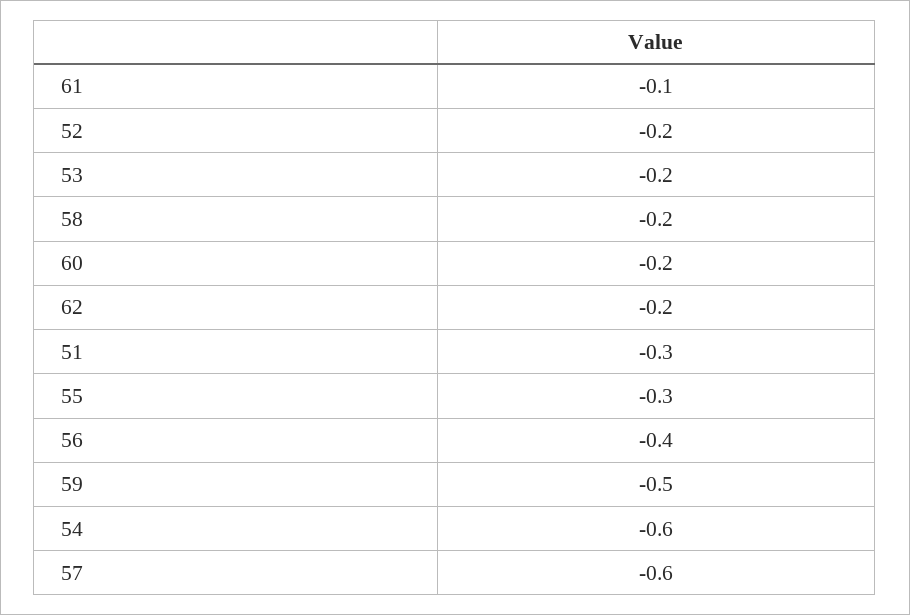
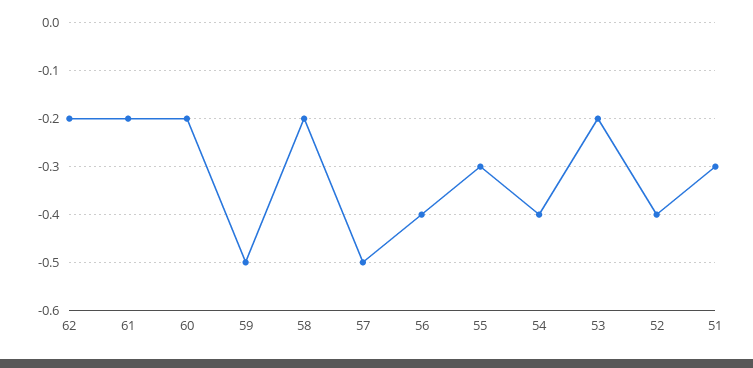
61: -0.1 -> -0.2
52: -0.2 -> -0.4
54: -0.6 -> -0.4
57: -0.6 -> -0.5

